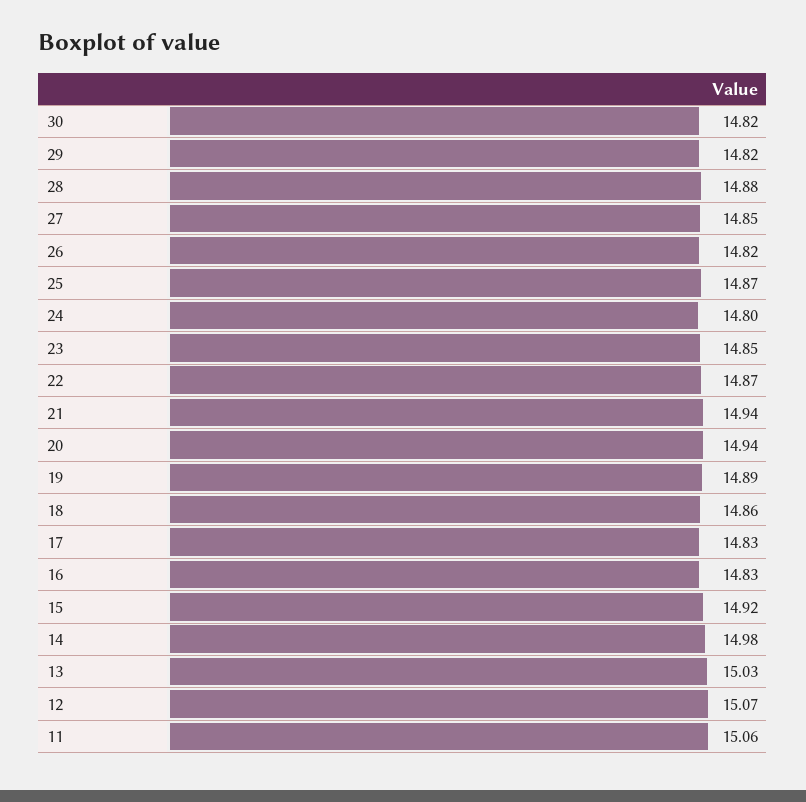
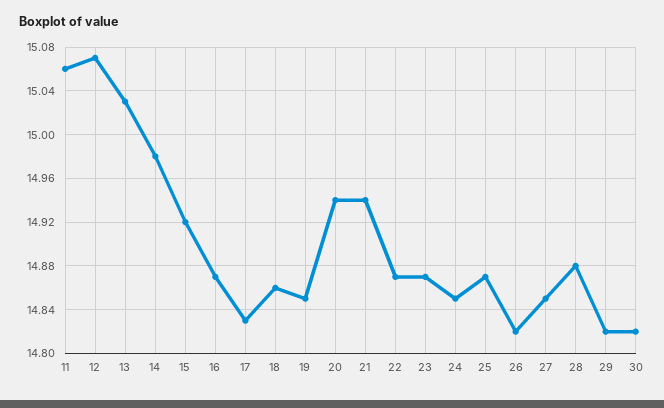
24: 14.8 -> 14.85
23: 14.85 -> 14.87
19: 14.89 -> 14.85
16: 14.83 -> 14.87

